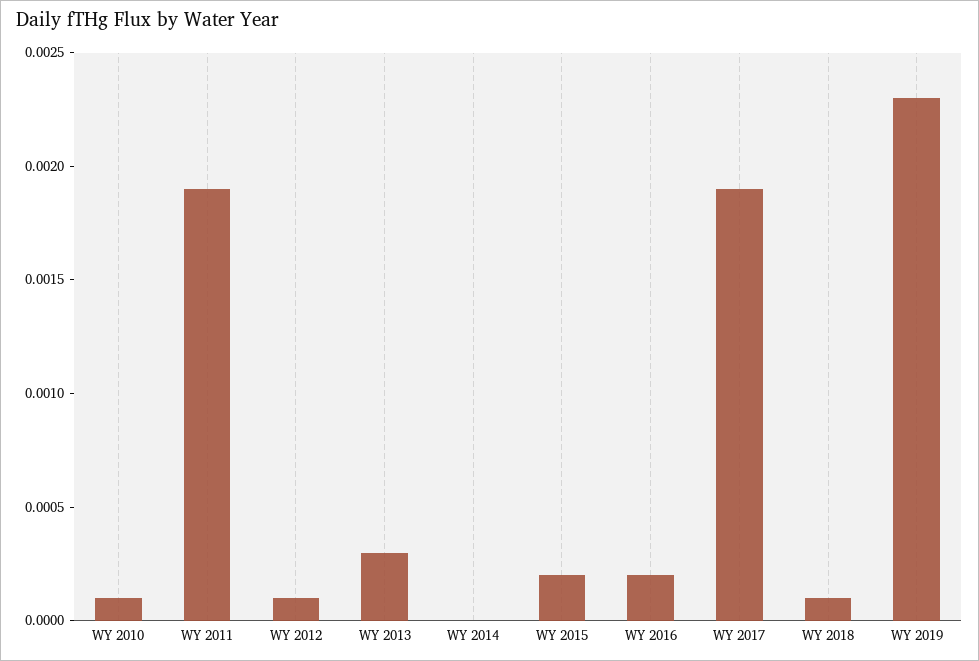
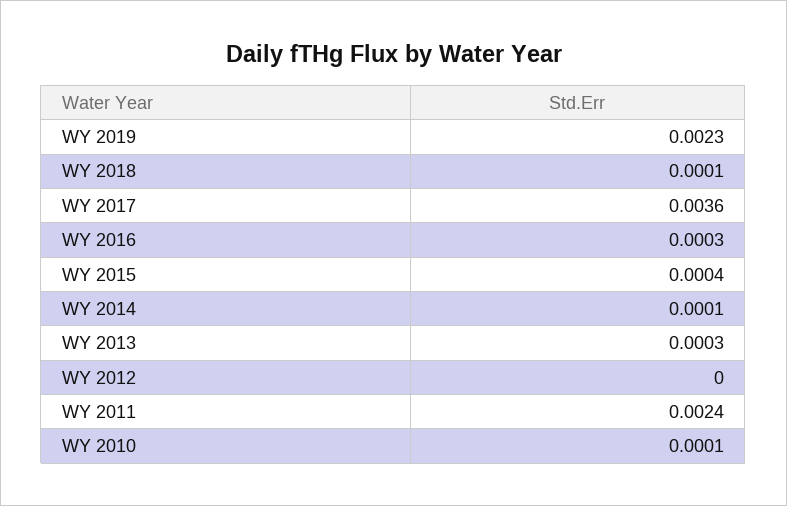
WY 2011: 0.0019 -> 0.0024
WY 2012: 0.0001 -> 0
WY 2014: 0 -> 0.0001
WY 2015: 0.0002 -> 0.0004
WY 2016: 0.0002 -> 0.0003
WY 2017: 0.0019 -> 0.0036

